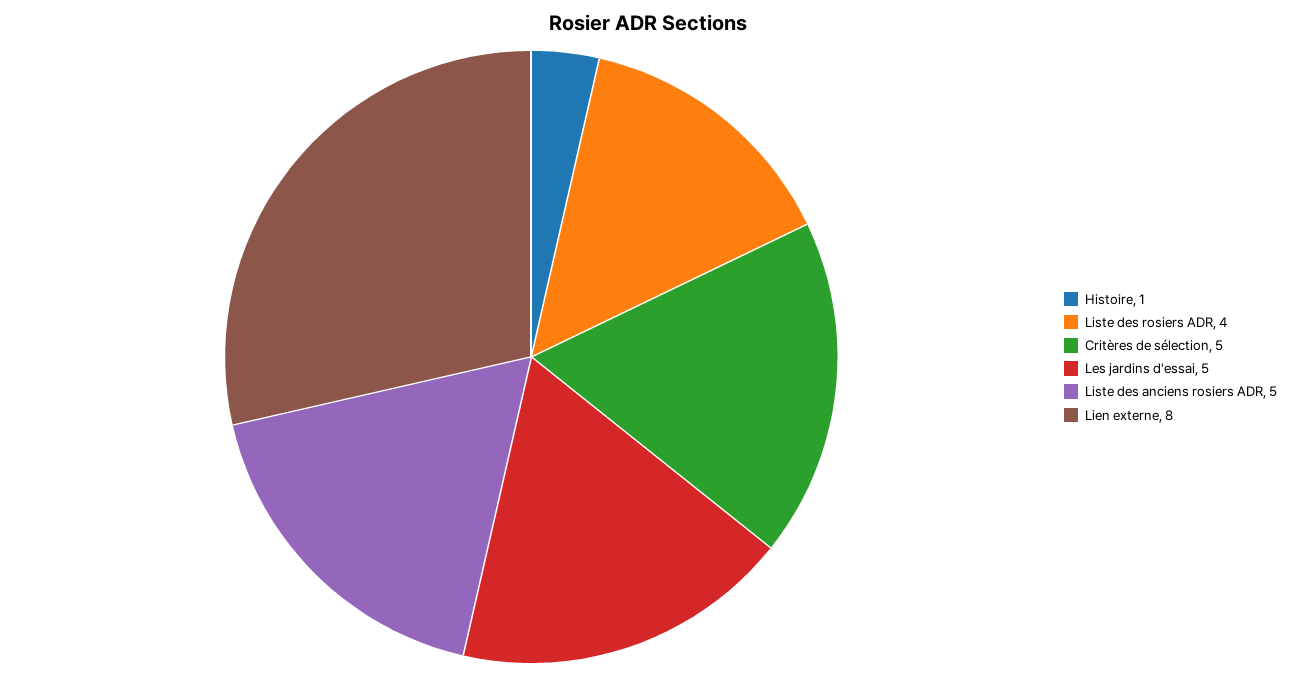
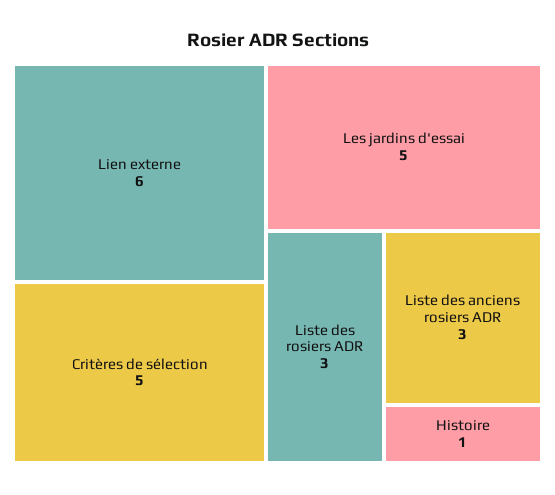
Liste des rosiers ADR: 4 -> 3
Liste des anciens rosiers ADR: 5 -> 3
Lien externe: 8 -> 6

